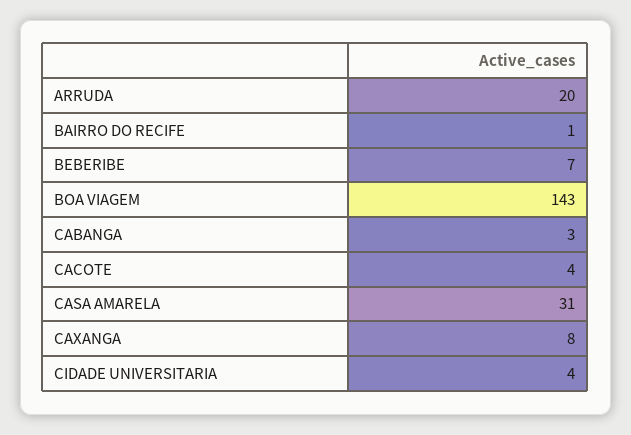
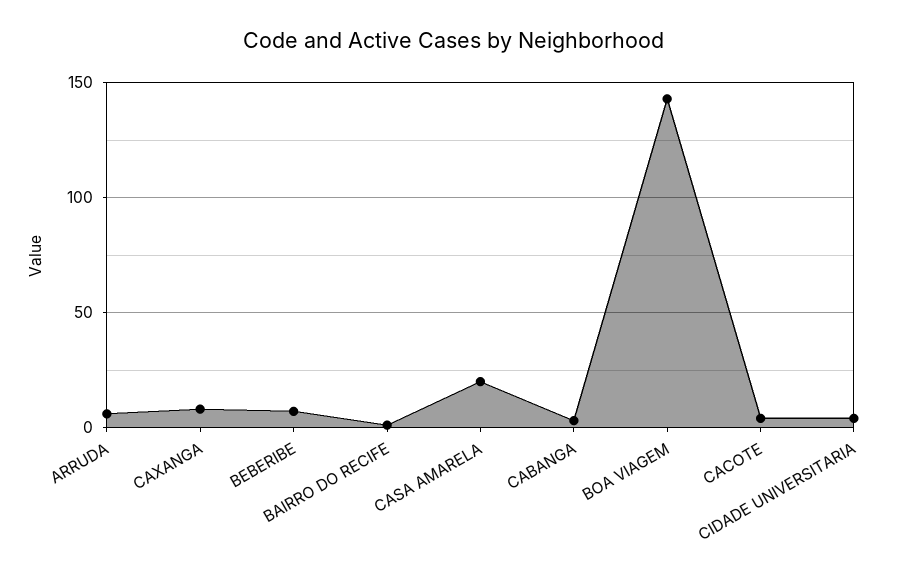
ARRUDA: 20 -> 5
CASA AMARELA: 31 -> 20

